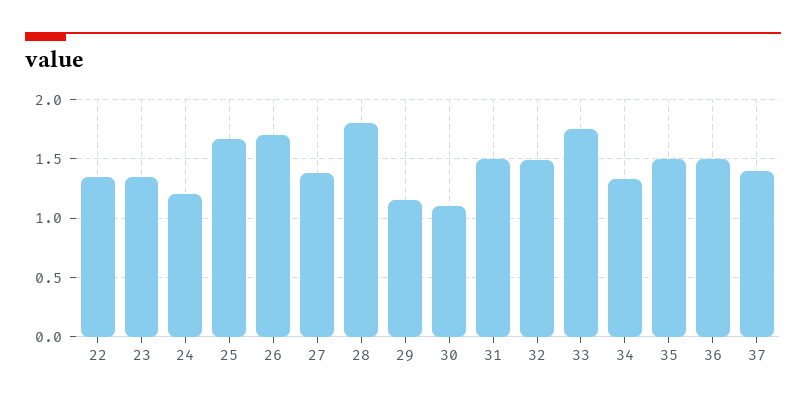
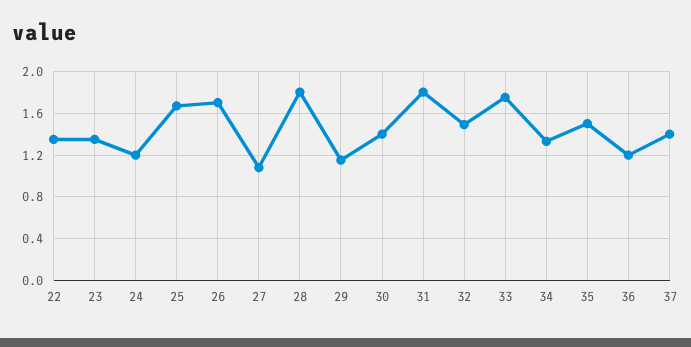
27: 1.4 -> 1.1
30: 1.1 -> 1.4
31: 1.5 -> 1.8
36: 1.5 -> 1.2

